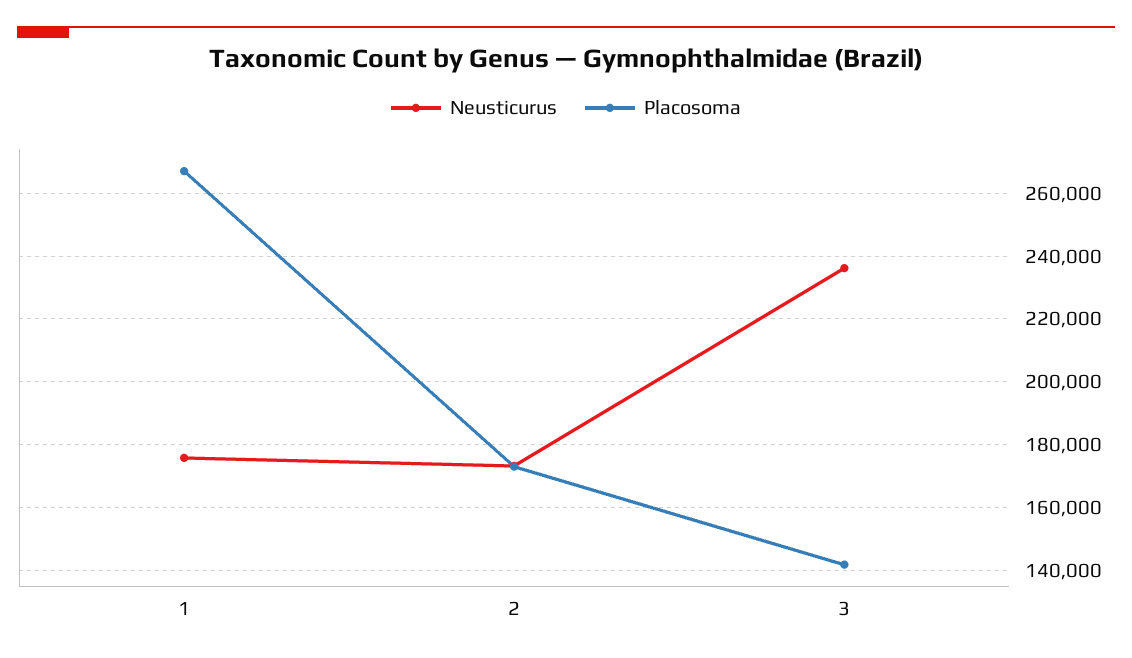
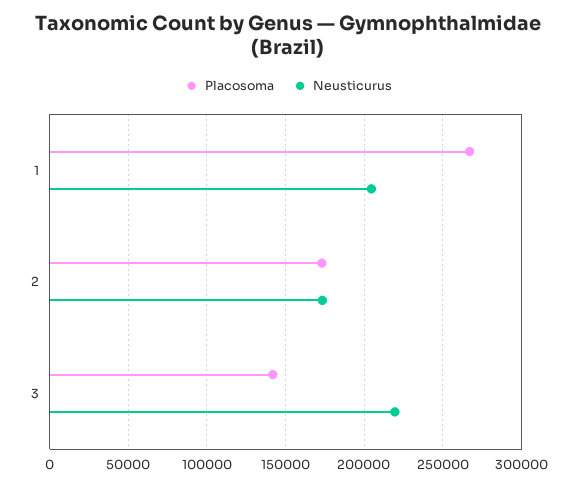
Neusticurus, 1: 176000 -> 205000
Neusticurus, 3: 236000 -> 220000

